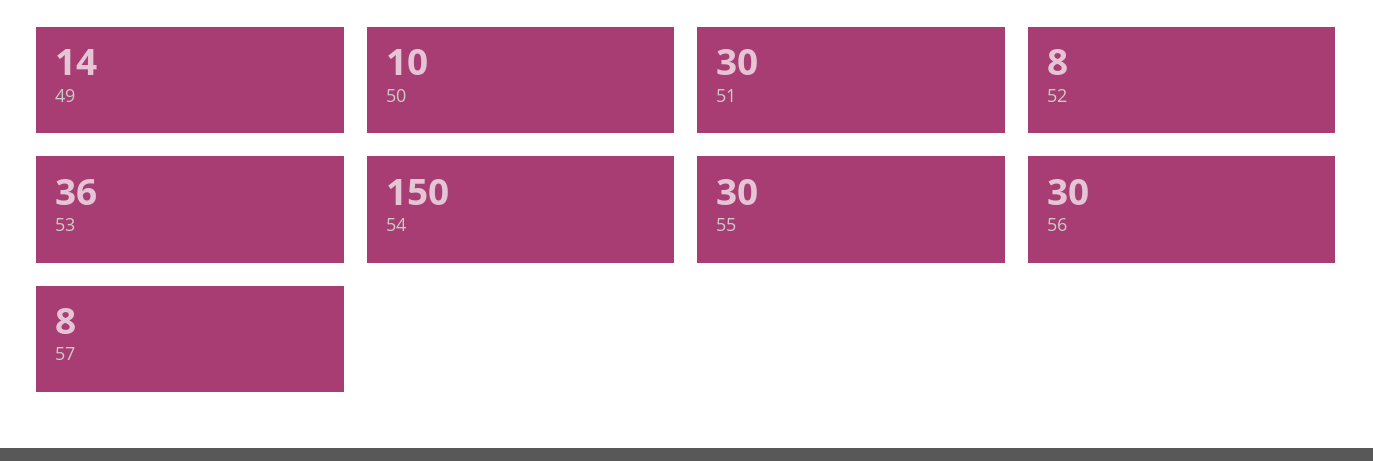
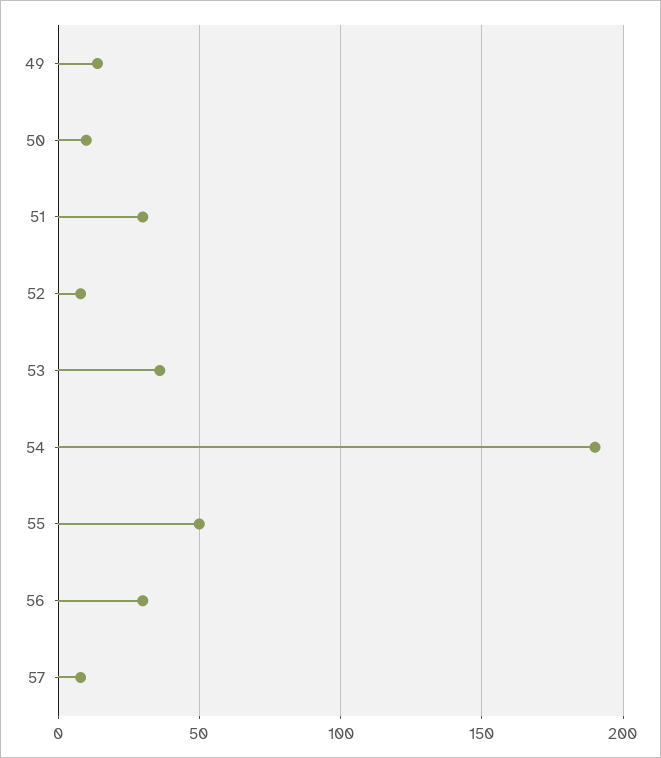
54: 150 -> 190
55: 30 -> 50

